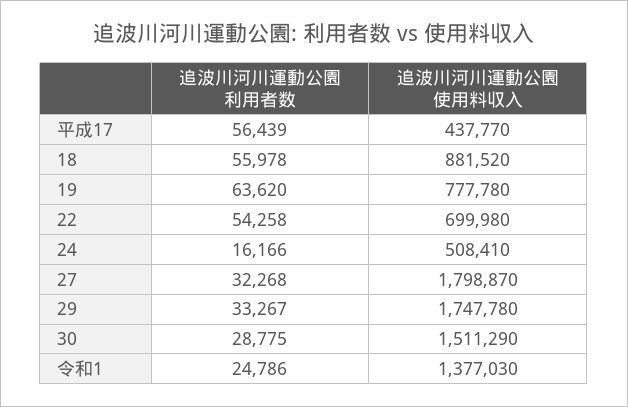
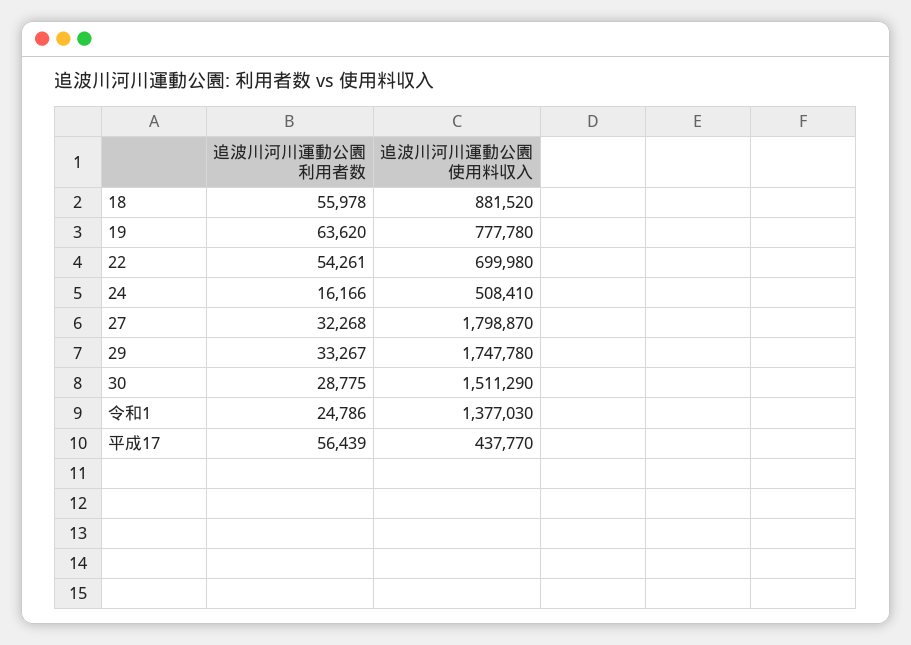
追波川河川運動公園 利用者数, 22: 54258 -> 54261

